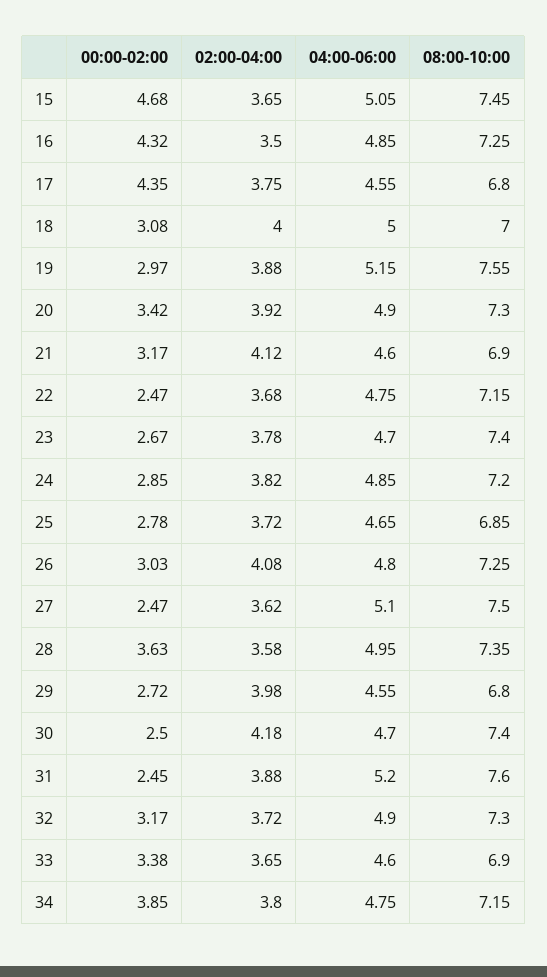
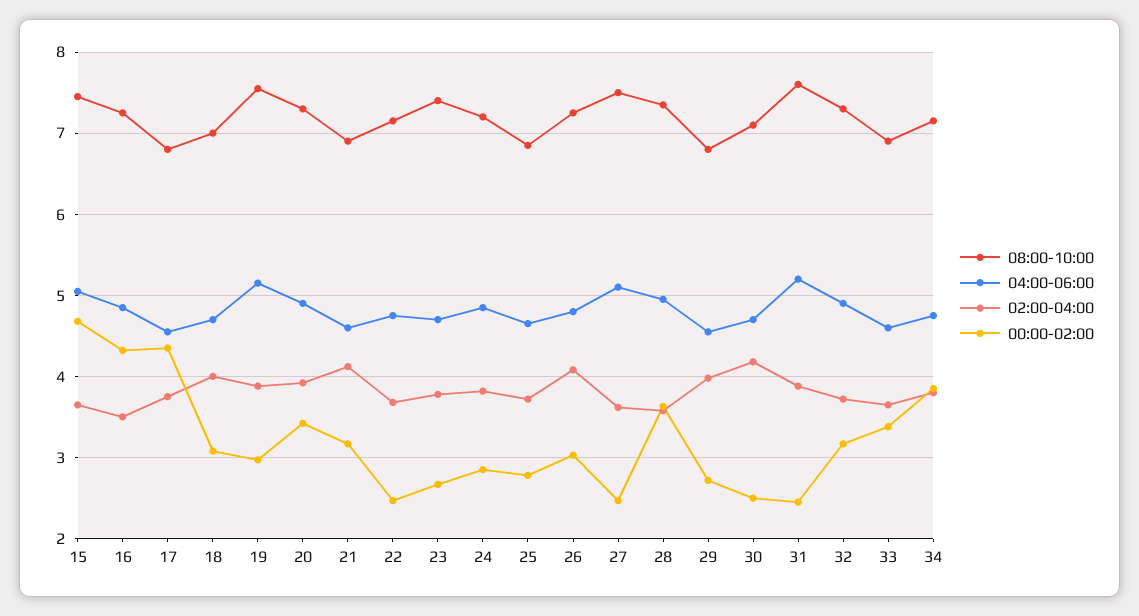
04:00-06:00, 18: 5 -> 4.7
08:00-10:00, 30: 7.4 -> 7.1

